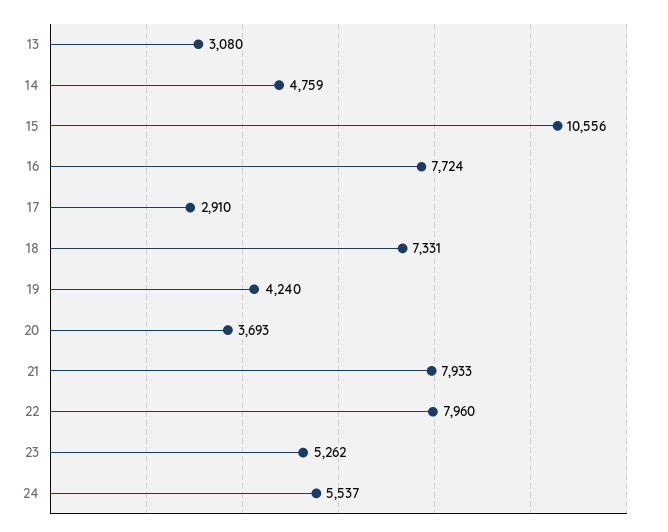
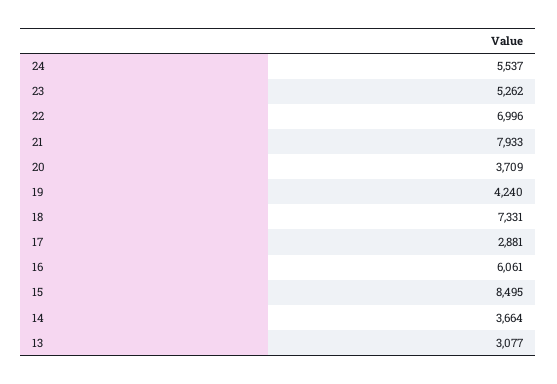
13: 3080 -> 3077
14: 4759 -> 3664
15: 10556 -> 8495
16: 7724 -> 6061
17: 2910 -> 2881
20: 3693 -> 3709
22: 7960 -> 6996

